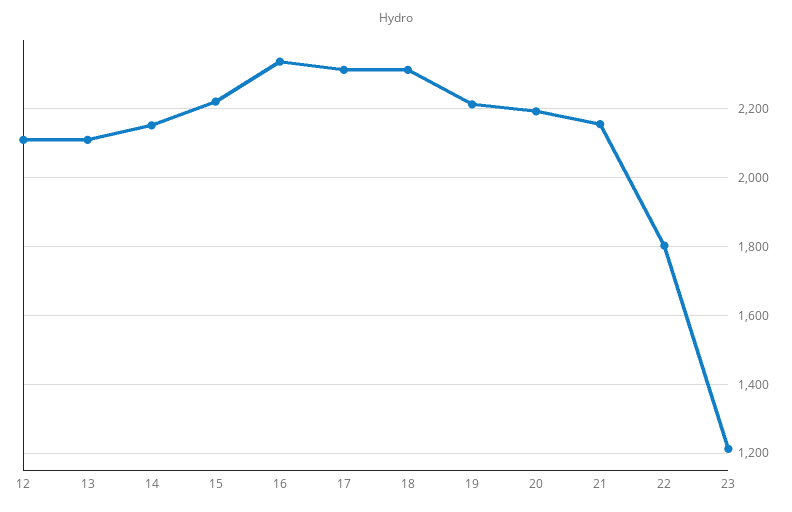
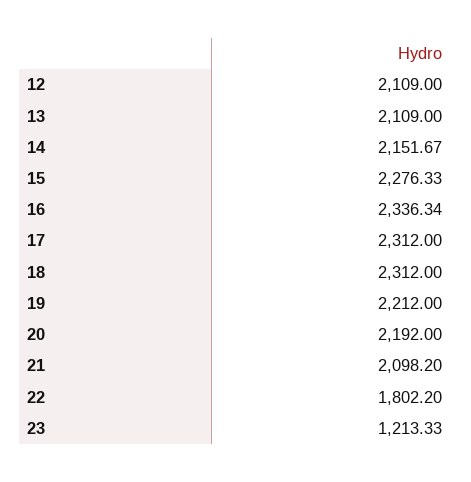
15: 2220 -> 2276.33
21: 2160 -> 2098.2

